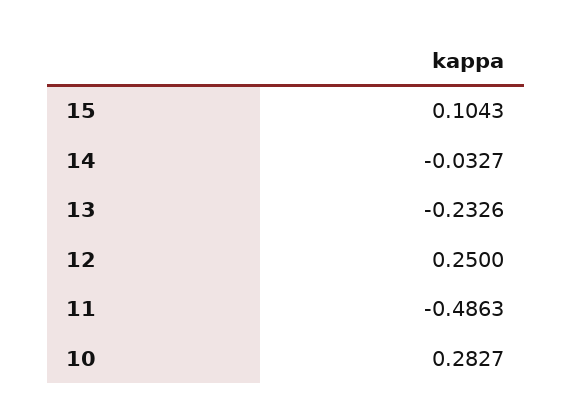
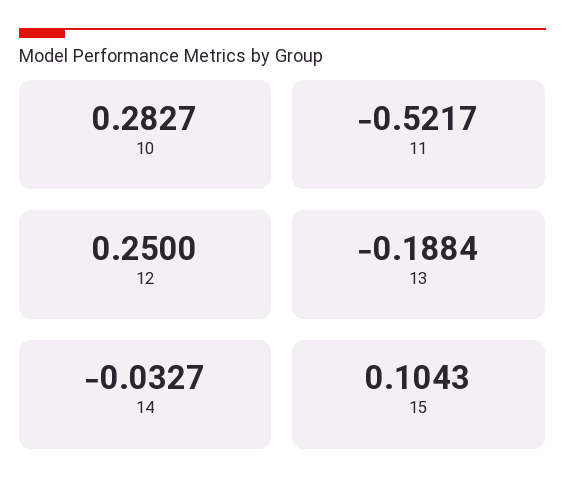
13: -0.2326 -> -0.1884
11: -0.4863 -> -0.5217

